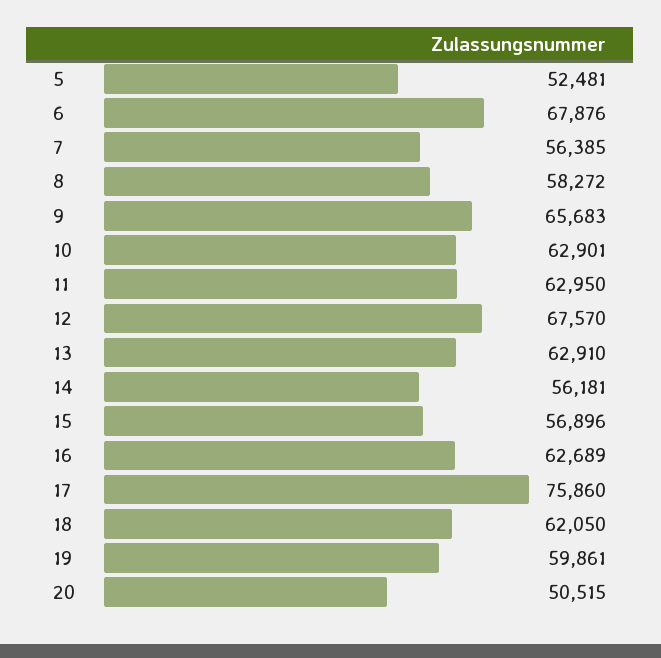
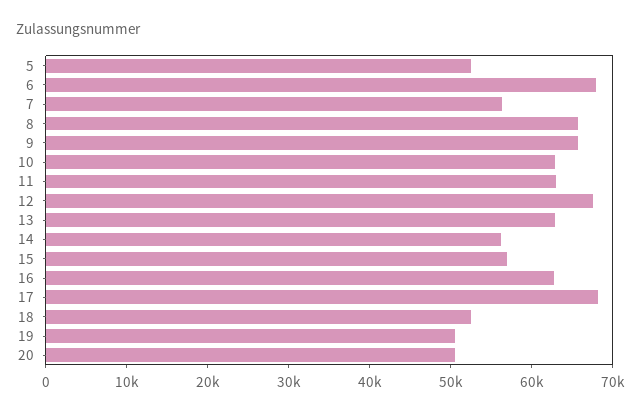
8: 58272 -> 66000
17: 75860 -> 68000
18: 62050 -> 52000
19: 59861 -> 50000

